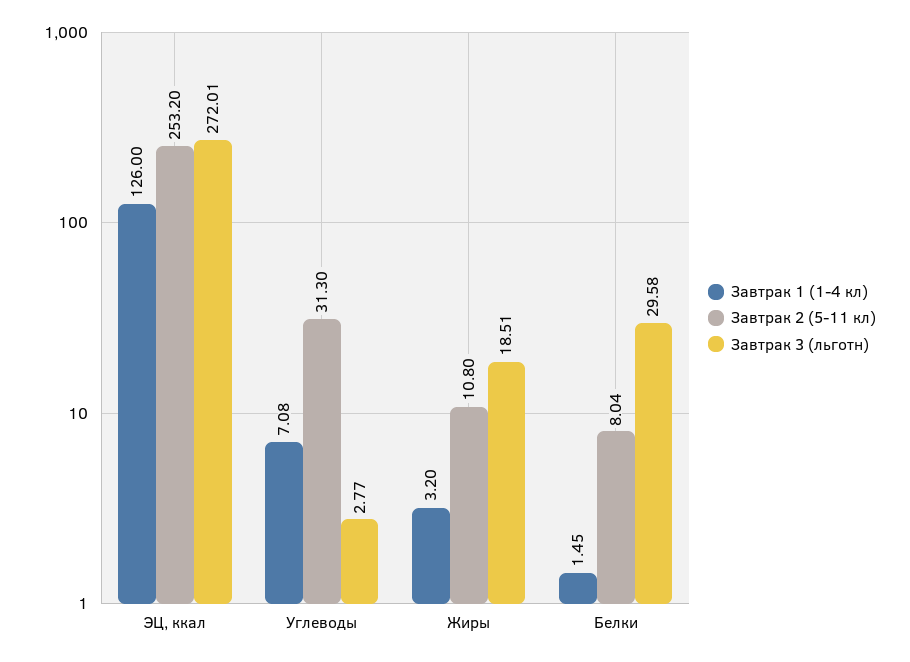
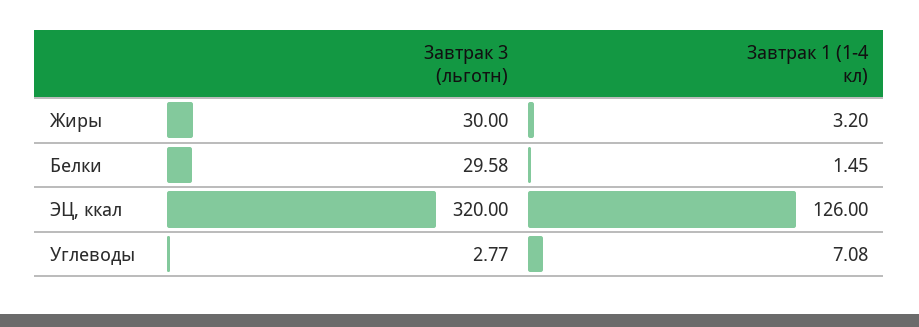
Завтрак 2 (5-11 кл), ЭЦ, ккал: 253.2 -> none
Завтрак 3 (льготн), ЭЦ, ккал: 272.01 -> 320
Завтрак 2 (5-11 кл), Углеводы: 31.3 -> none
Завтрак 2 (5-11 кл), Жиры: 10.8 -> none
Завтрак 3 (льготн), Жиры: 18.51 -> 30
Завтрак 2 (5-11 кл), Белки: 8.04 -> none

